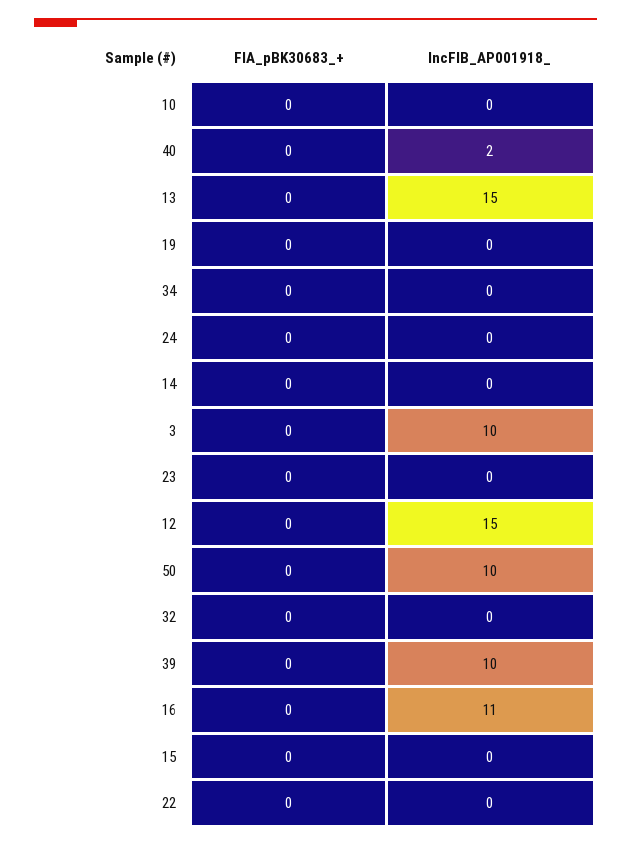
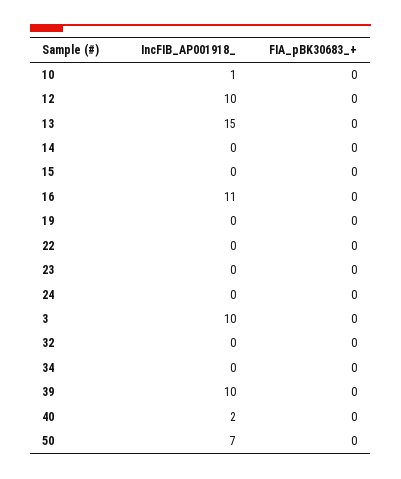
IncFIB_AP001918_, 10: 0 -> 1
IncFIB_AP001918_, 12: 15 -> 10
IncFIB_AP001918_, 50: 10 -> 7

